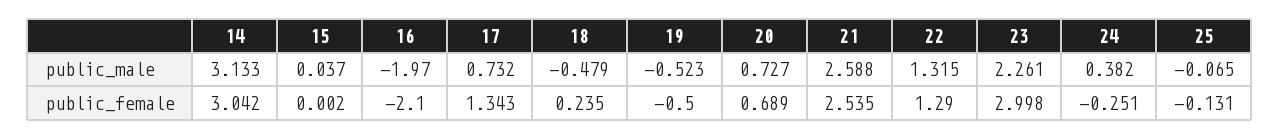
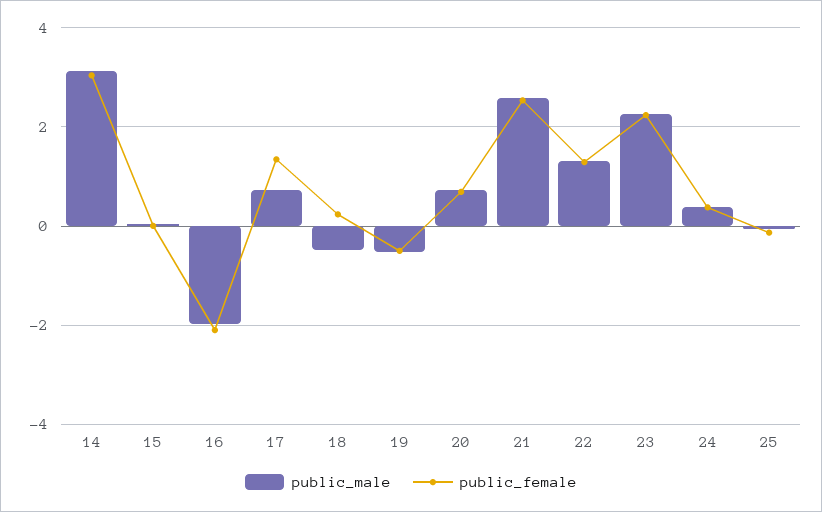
public_female, 23: 2.998 -> 2.2
public_female, 24: -0.251 -> 0.4

